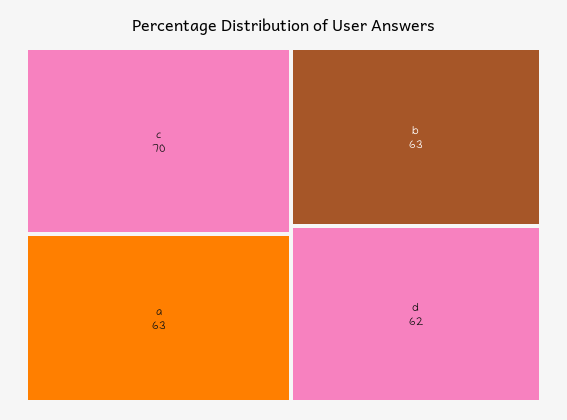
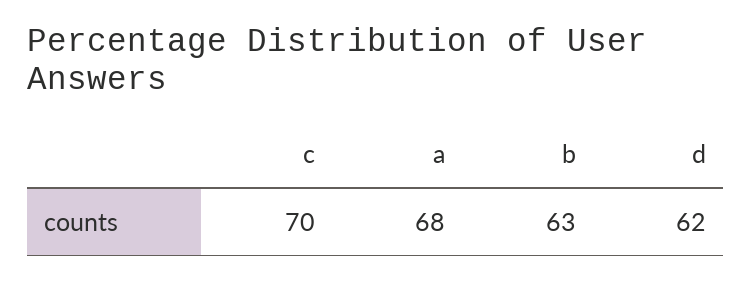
a: 63 -> 68

